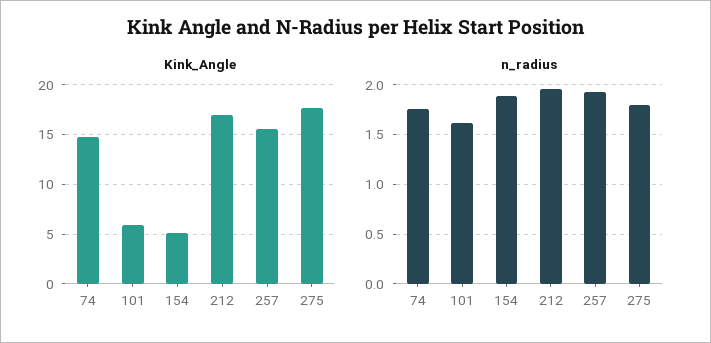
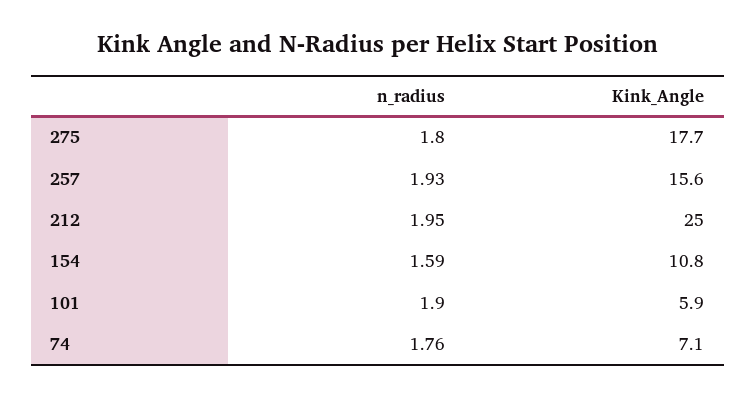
Kink_Angle, 74: 15 -> 7.1
Kink_Angle, 154: 5 -> 10.8
Kink_Angle, 212: 17 -> 25
n_radius, 101: 1.6 -> 1.9
n_radius, 154: 1.9 -> 1.59

